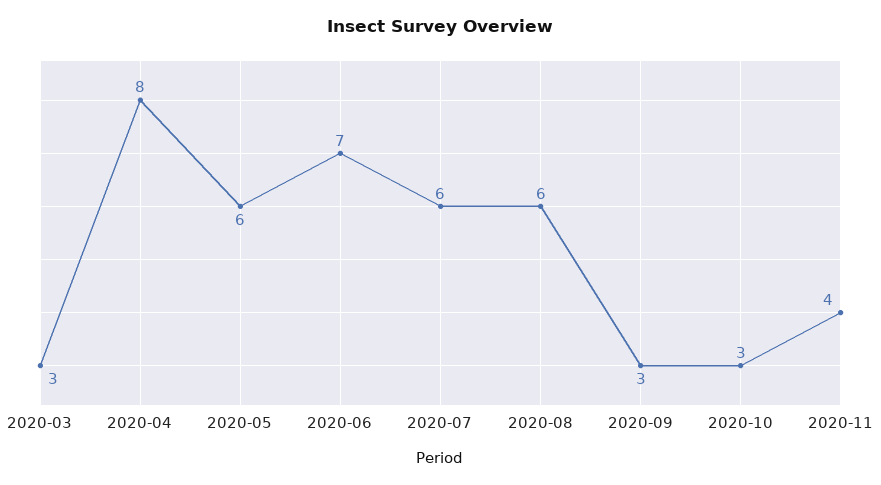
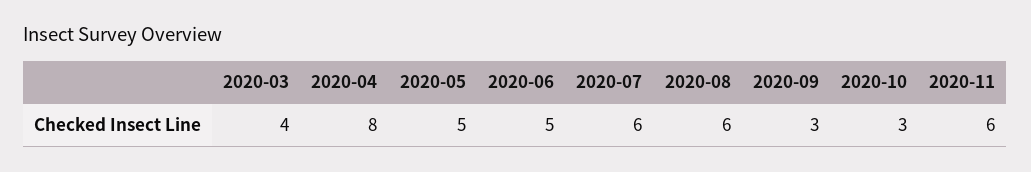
2020-03: 3 -> 4
2020-05: 6 -> 5
2020-06: 7 -> 5
2020-11: 4 -> 6

